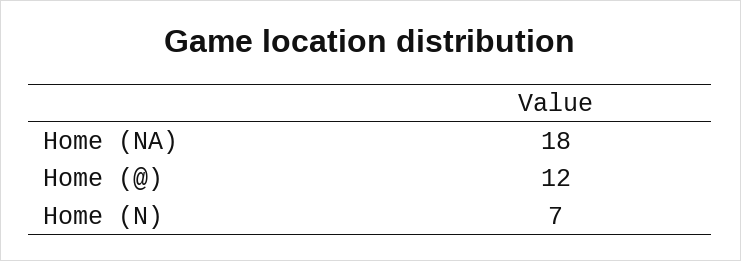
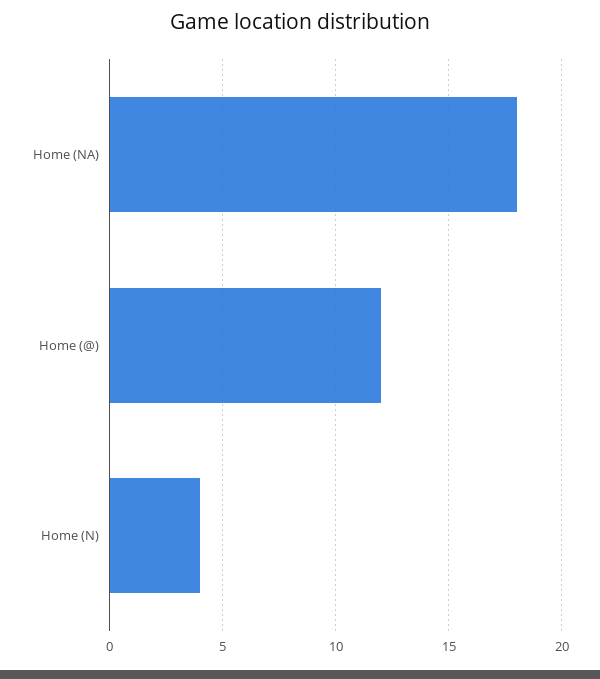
Home (N): 7 -> 4

